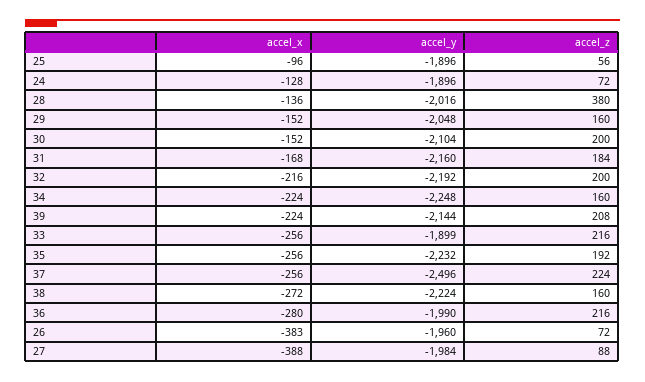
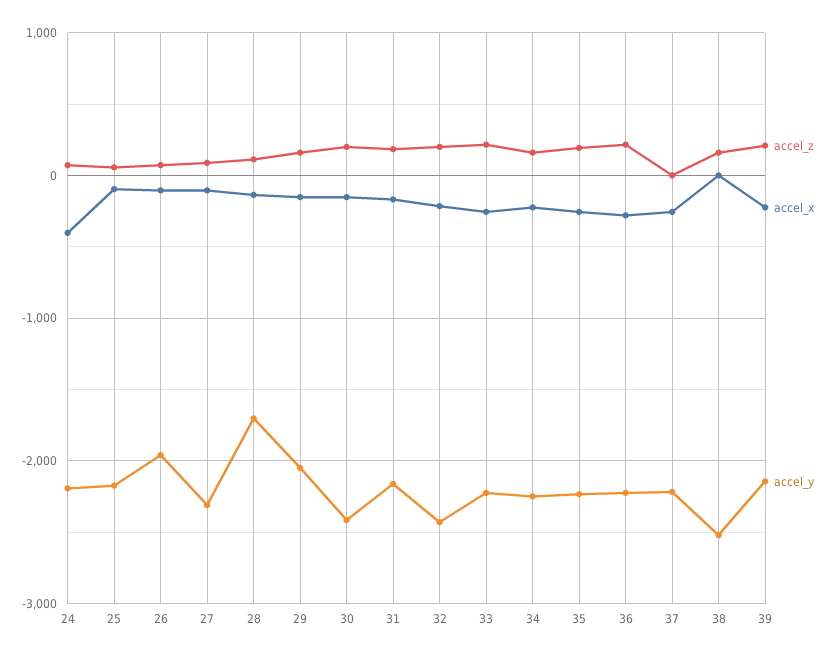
accel_y, 25: -1896 -> -2200
accel_x, 24: -128 -> -400
accel_y, 24: -1896 -> -2200
accel_y, 28: -2016 -> -1700
accel_z, 28: 380 -> 100
accel_y, 30: -2104 -> -2400
accel_y, 32: -2192 -> -2400
accel_y, 33: -1899 -> -2200
accel_y, 37: -2496 -> -2200
accel_z, 37: 224 -> 0
accel_x, 38: -272 -> 0
accel_y, 38: -2224 -> -2500
accel_y, 36: -1990 -> -2200
accel_x, 26: -383 -> -100
accel_x, 27: -388 -> -100
accel_y, 27: -1984 -> -2300

